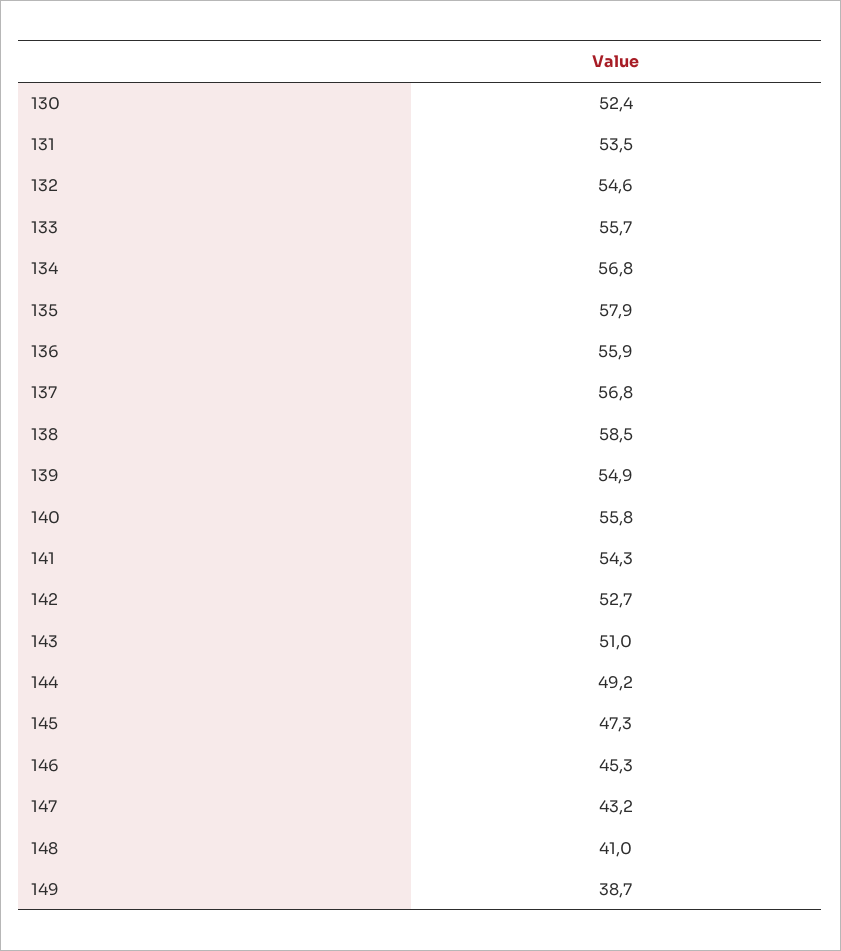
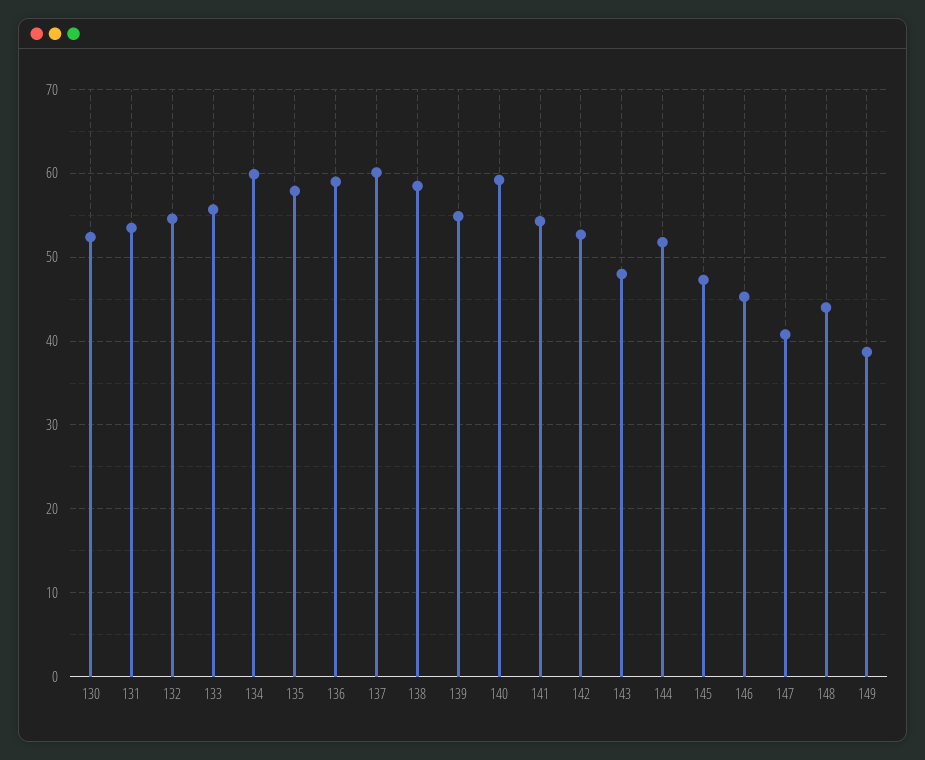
134: 56.8 -> 60
136: 55.9 -> 59
137: 56.8 -> 60
140: 55.8 -> 59
143: 51 -> 48
144: 49.2 -> 52
147: 43.2 -> 41
148: 41 -> 44

